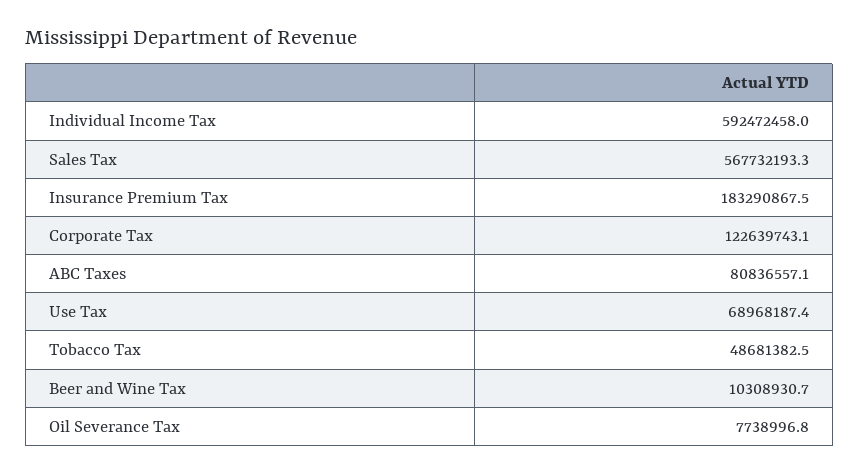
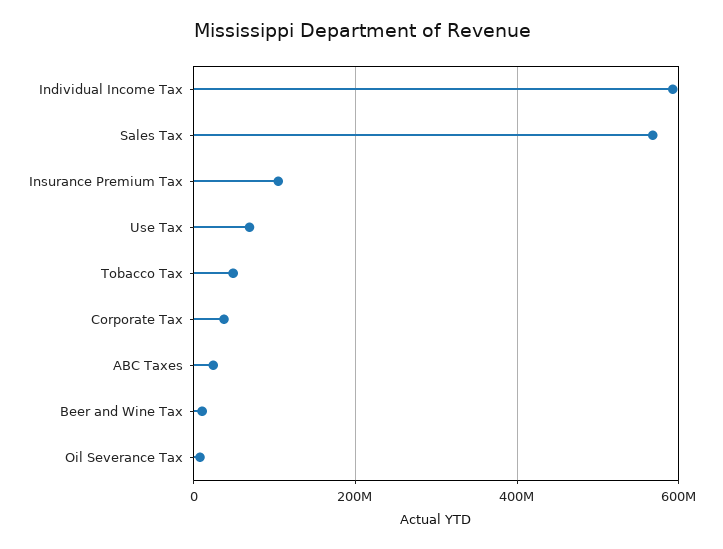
Insurance Premium Tax: 183290867.5 -> 100000000
Corporate Tax: 122639743.1 -> 40000000
ABC Taxes: 80836557.1 -> 20000000

